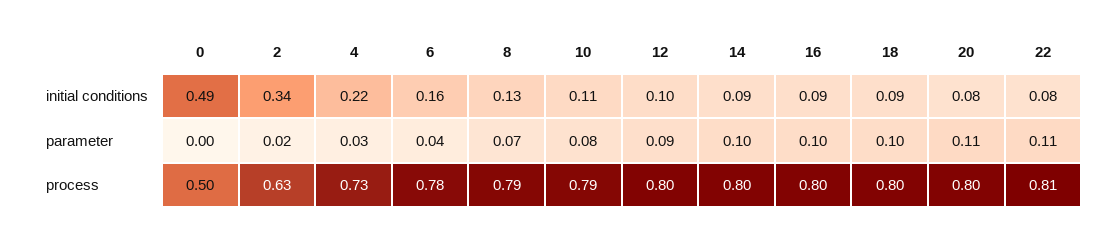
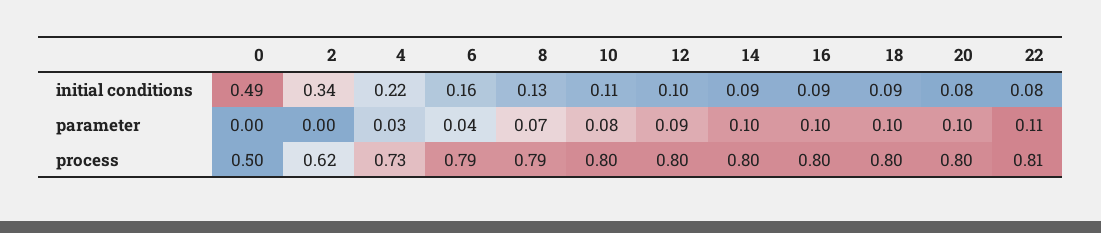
2, parameter: 0.02 -> 0
20, parameter: 0.11 -> 0.1
2, process: 0.63 -> 0.62
6, process: 0.78 -> 0.79
10, process: 0.79 -> 0.8

